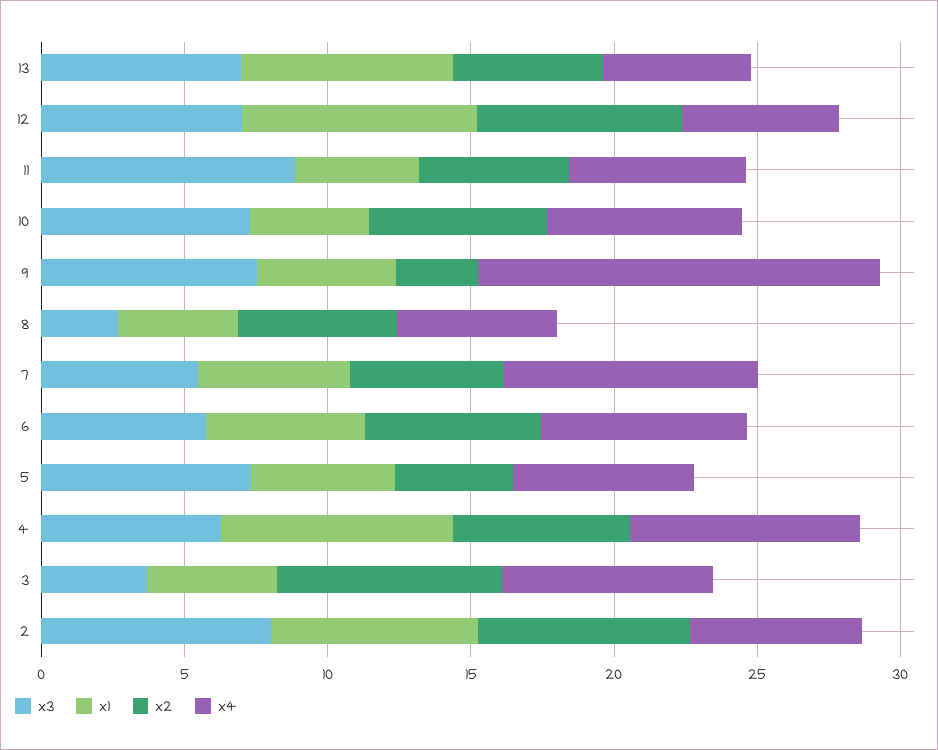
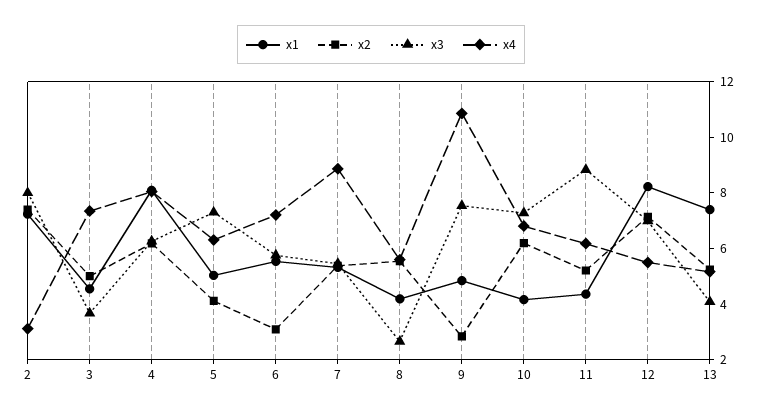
x3, 13: 7 -> 4
x4, 9: 14 -> 11
x2, 6: 6 -> 3
x2, 3: 8 -> 5
x4, 2: 6 -> 3

